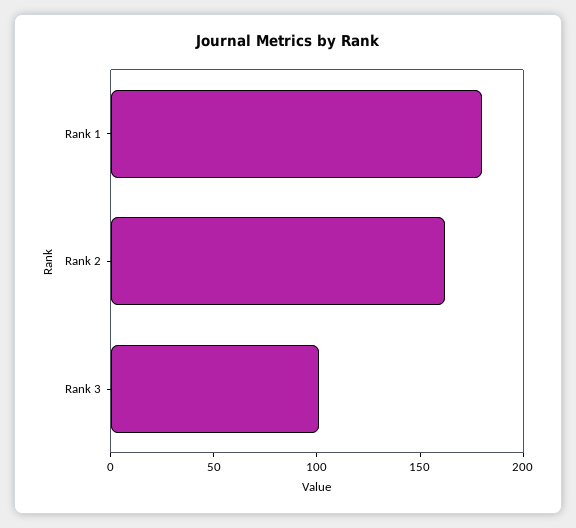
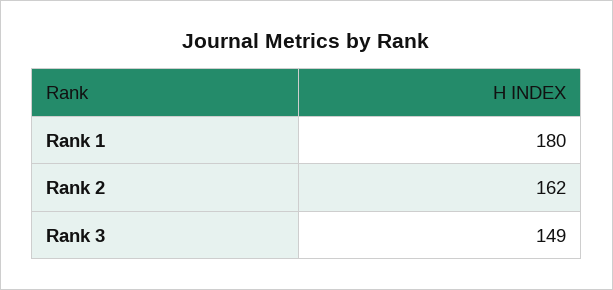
Rank 3: 100 -> 149

